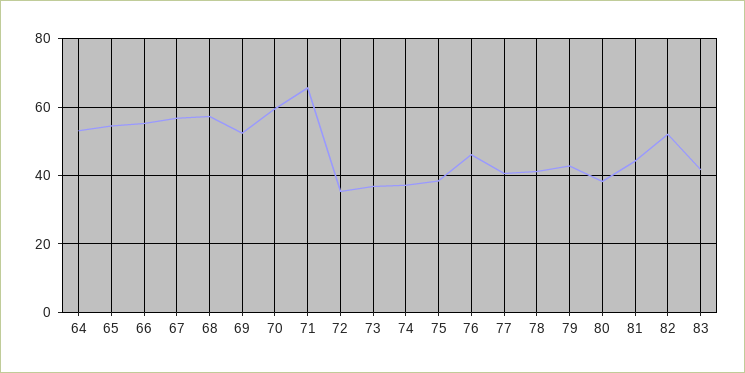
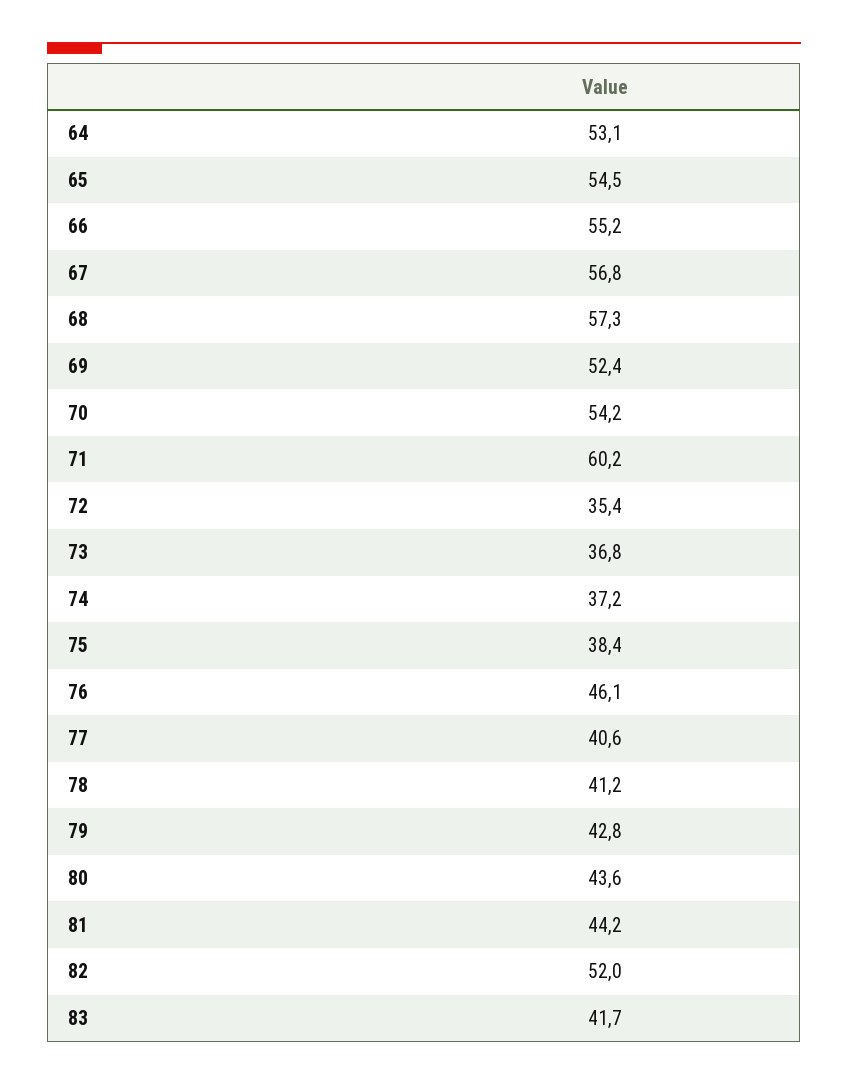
70: 60 -> 54.2
71: 66 -> 60.2
80: 38 -> 43.6

